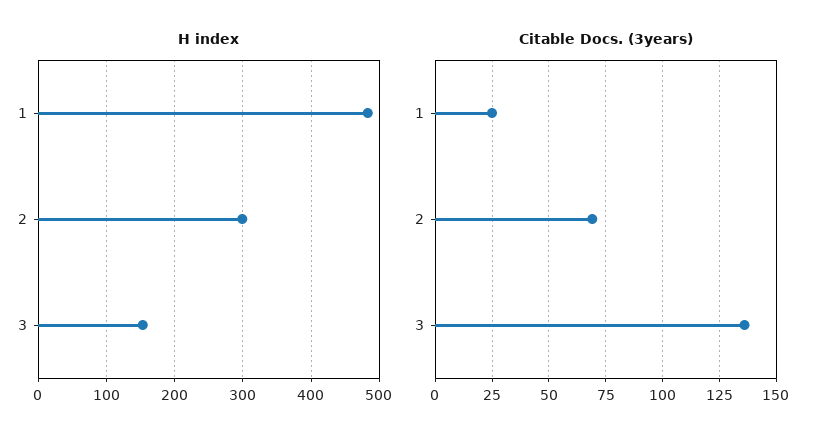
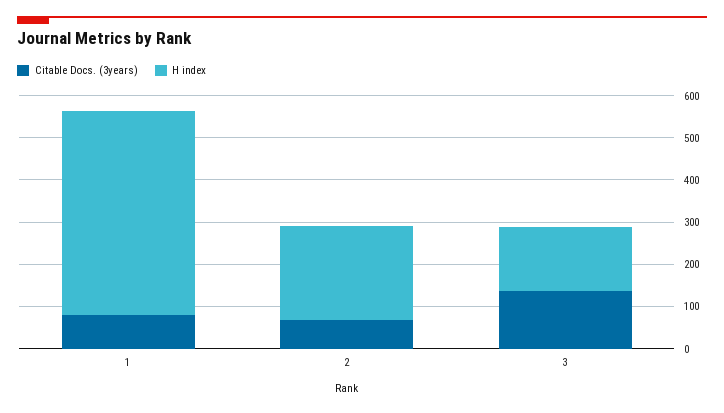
H index, 2: 300 -> 220
Citable Docs. (3years), 1: 25 -> 80

